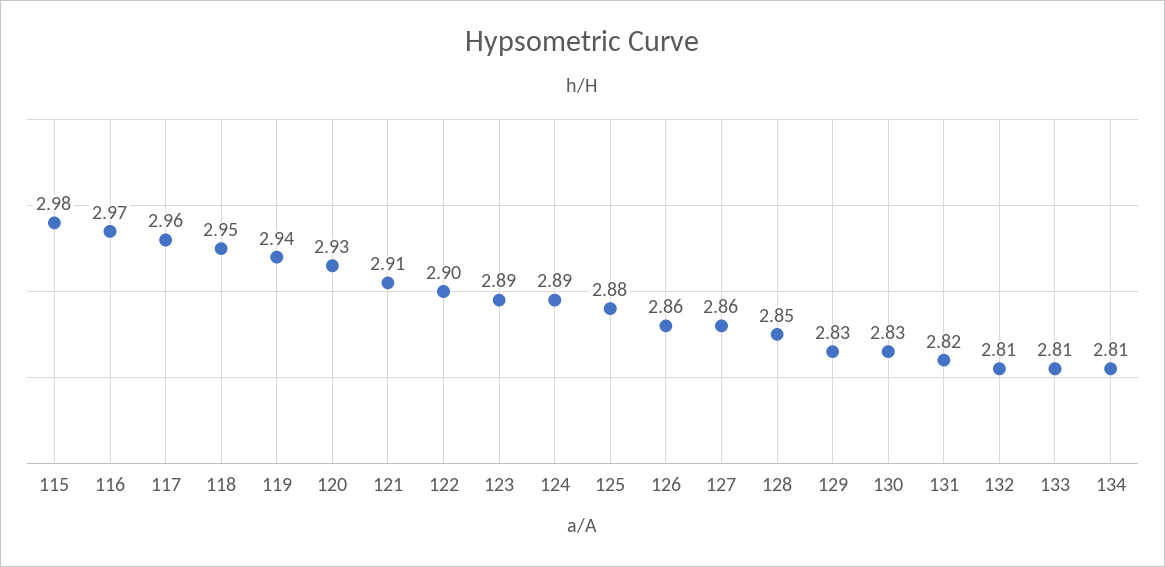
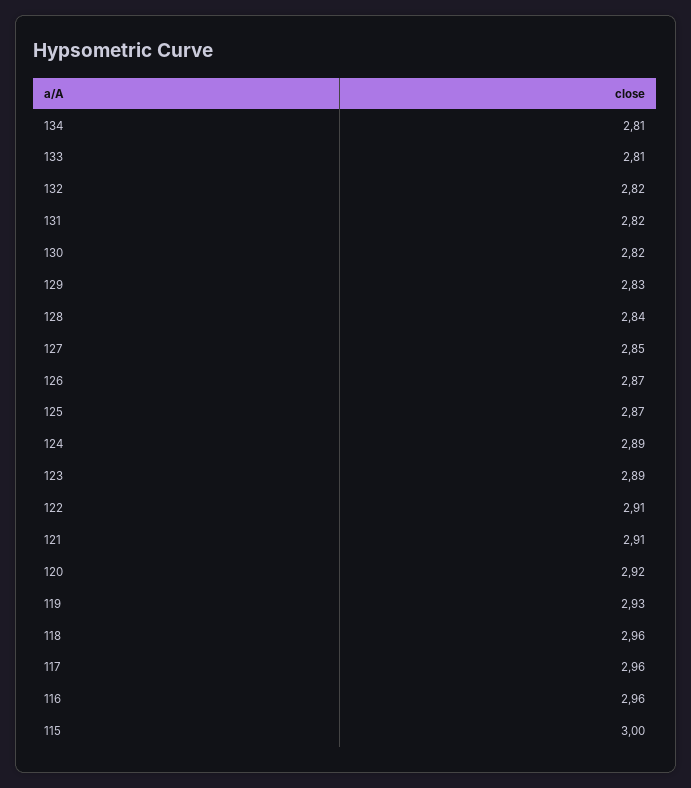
115: 2.98 -> 3
116: 2.97 -> 2.96
118: 2.95 -> 2.96
119: 2.94 -> 2.93
120: 2.93 -> 2.92
122: 2.9 -> 2.91
125: 2.88 -> 2.87
126: 2.86 -> 2.87
127: 2.86 -> 2.85
128: 2.85 -> 2.84
130: 2.83 -> 2.82
132: 2.81 -> 2.82

